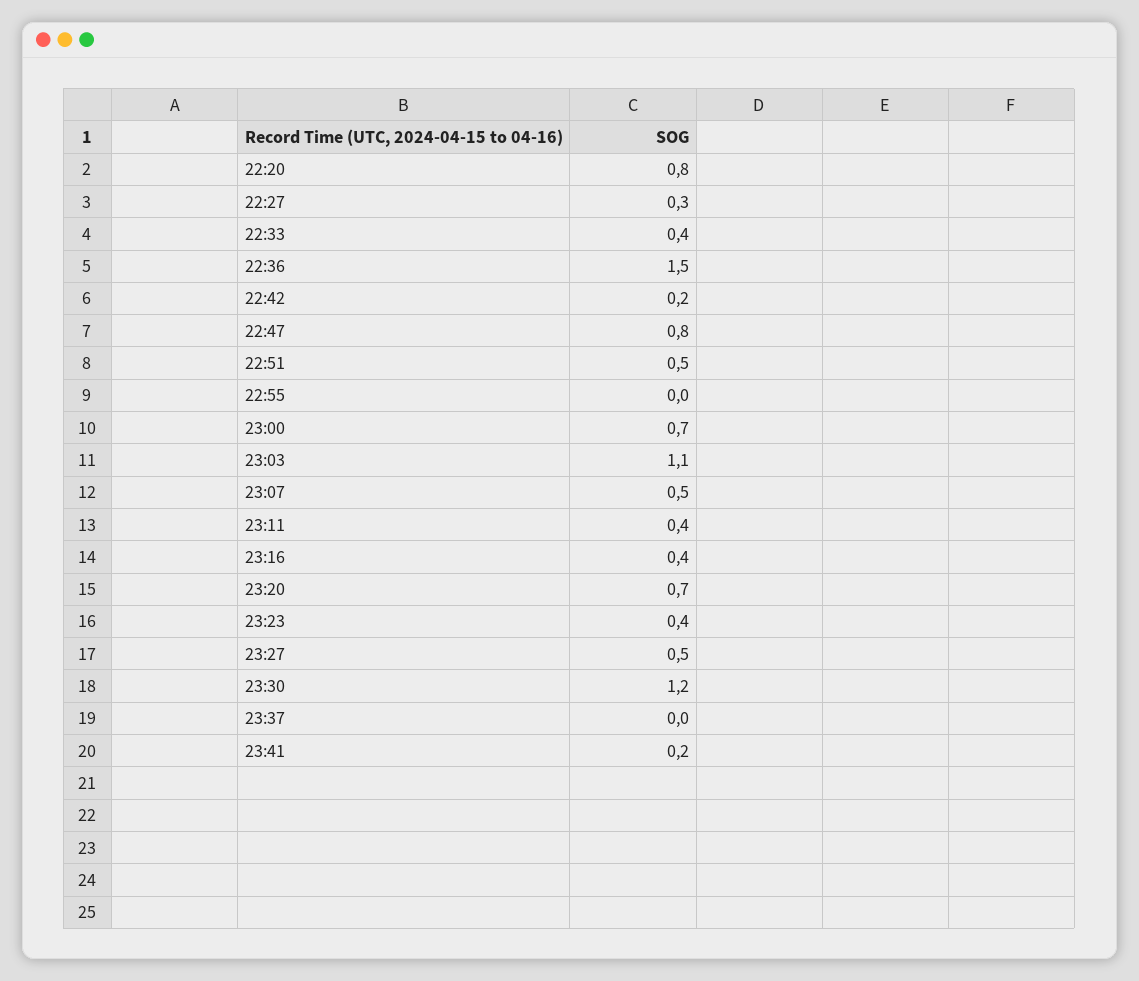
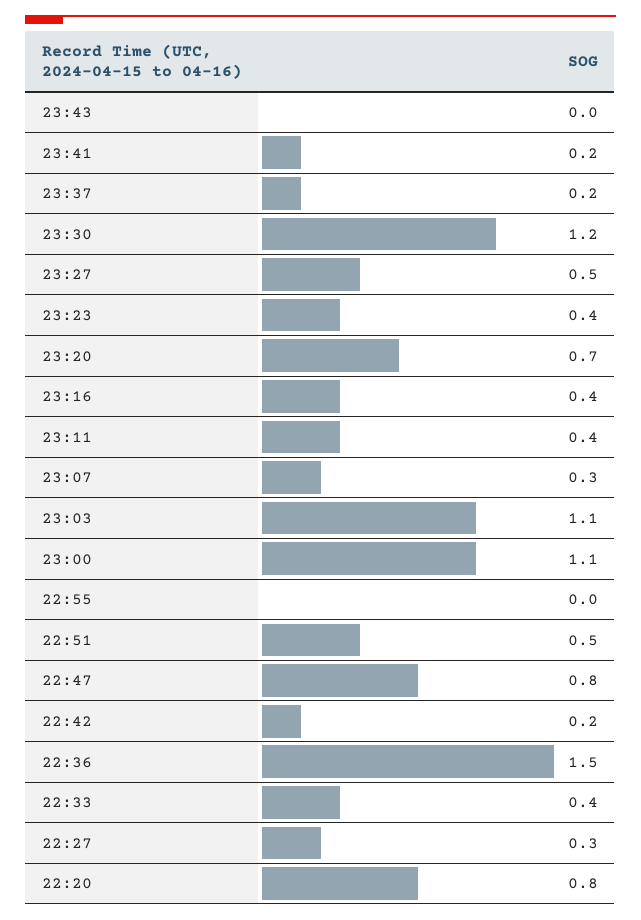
23:00: 0.7 -> 1.1
23:07: 0.5 -> 0.3
23:37: 0 -> 0.2
23:43: none -> 0

